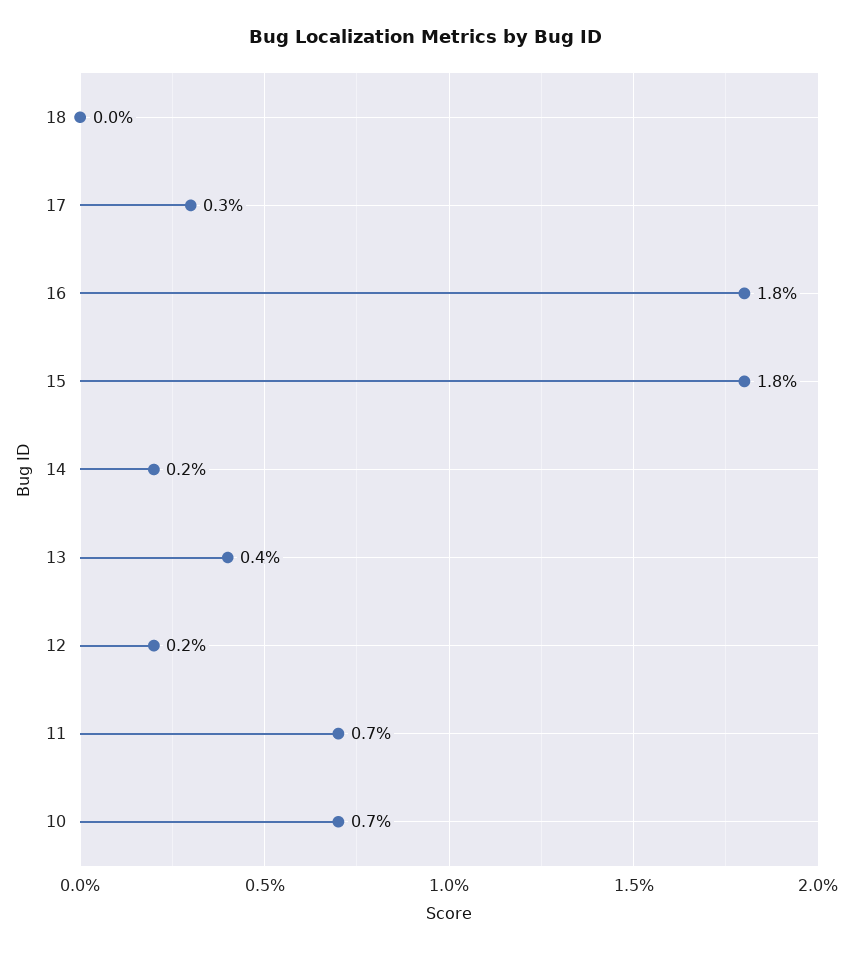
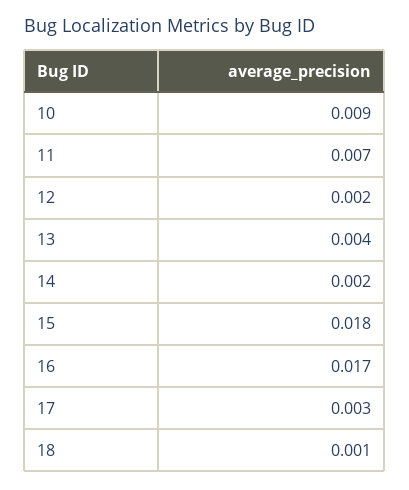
18: 0 -> 0.001
16: 0.018 -> 0.017
10: 0.007 -> 0.009

